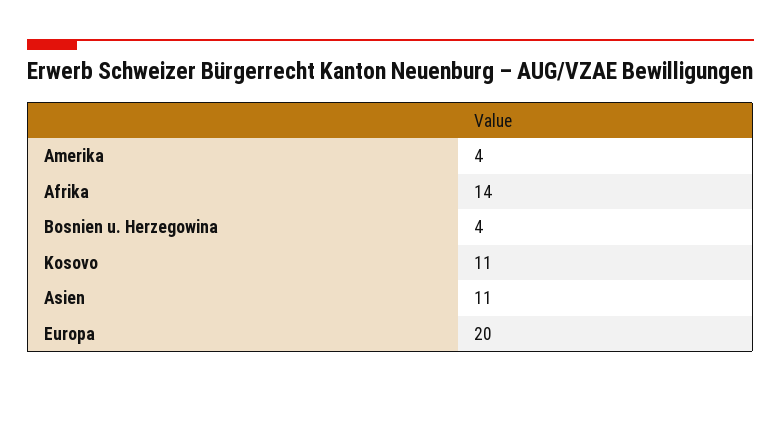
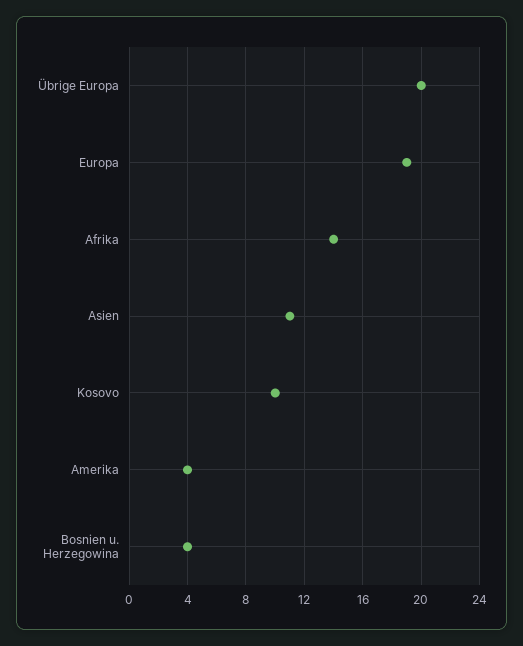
Kosovo: 11 -> 10
Europa: 20 -> 19
Übrige Europa: none -> 20

